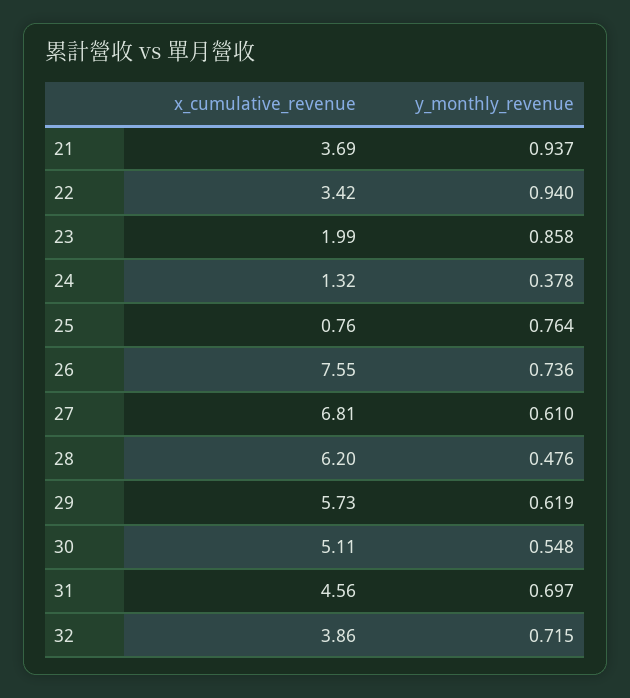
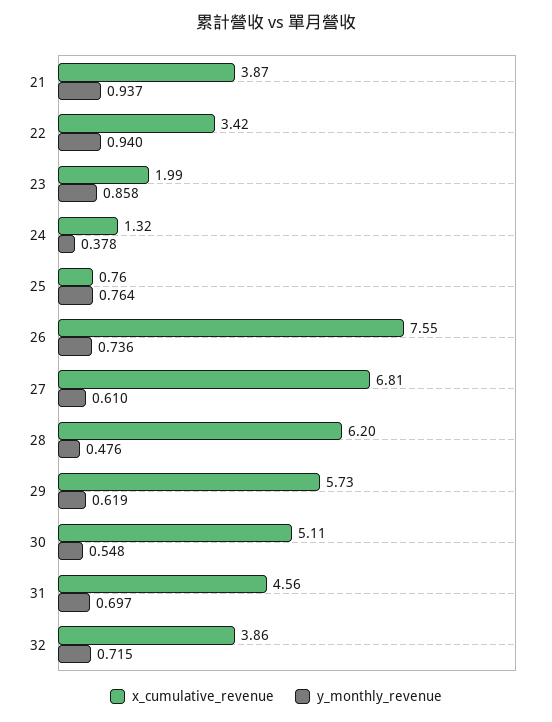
x_cumulative_revenue, 21: 3.69 -> 3.87

